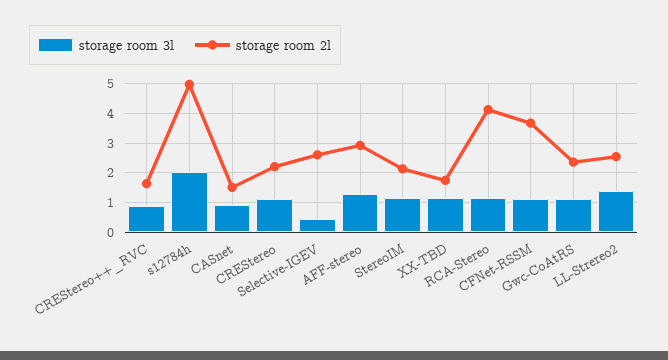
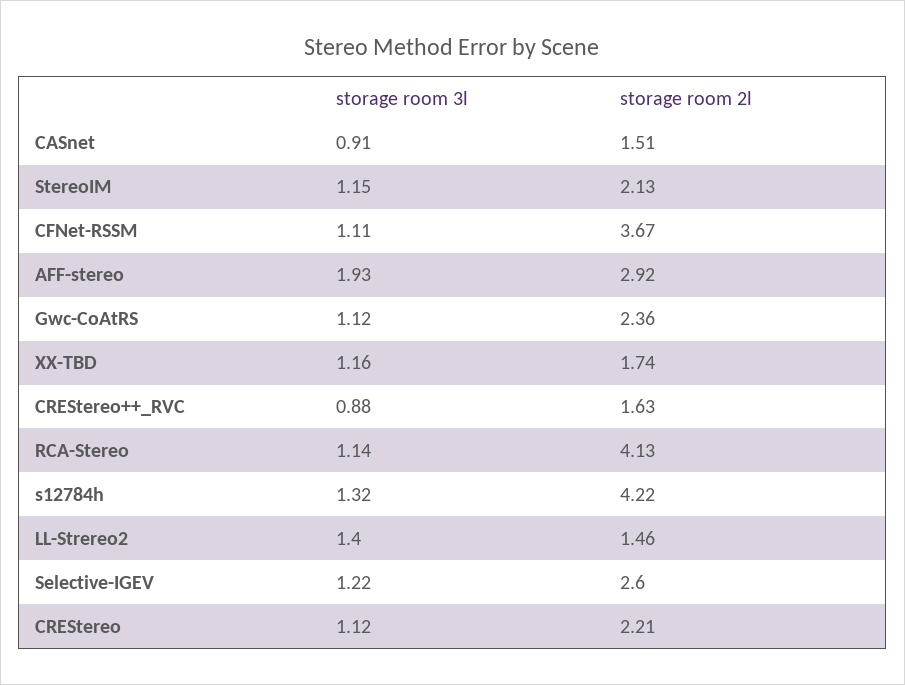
storage room 3l, s12784h: 2 -> 1.32
storage room 2l, s12784h: 5 -> 4.22
storage room 3l, Selective-IGEV: 0.5 -> 1.22
storage room 3l, AFF-stereo: 1.25 -> 1.93
storage room 2l, LL-Strereo2: 2.5 -> 1.46

